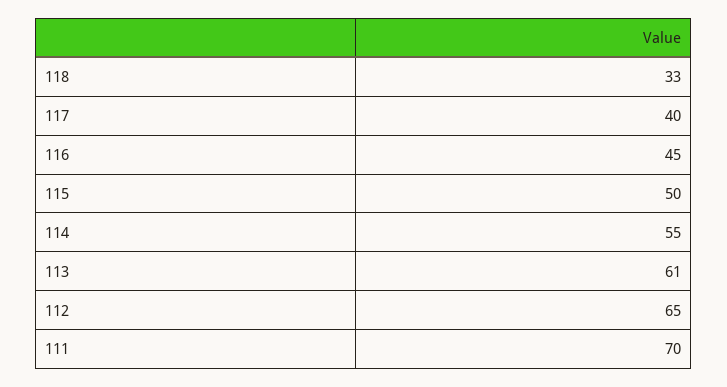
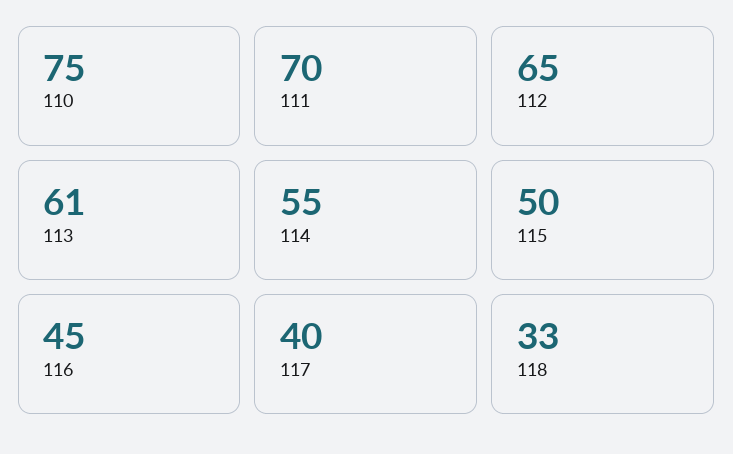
110: none -> 75

